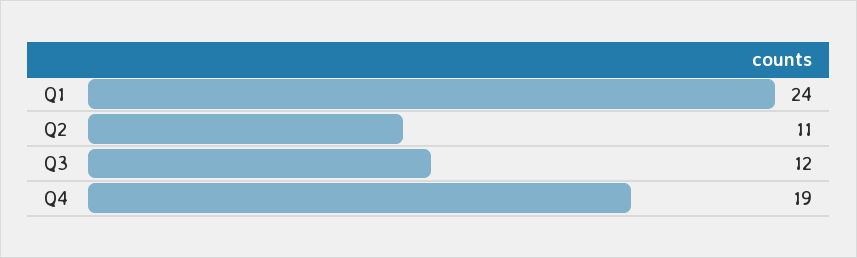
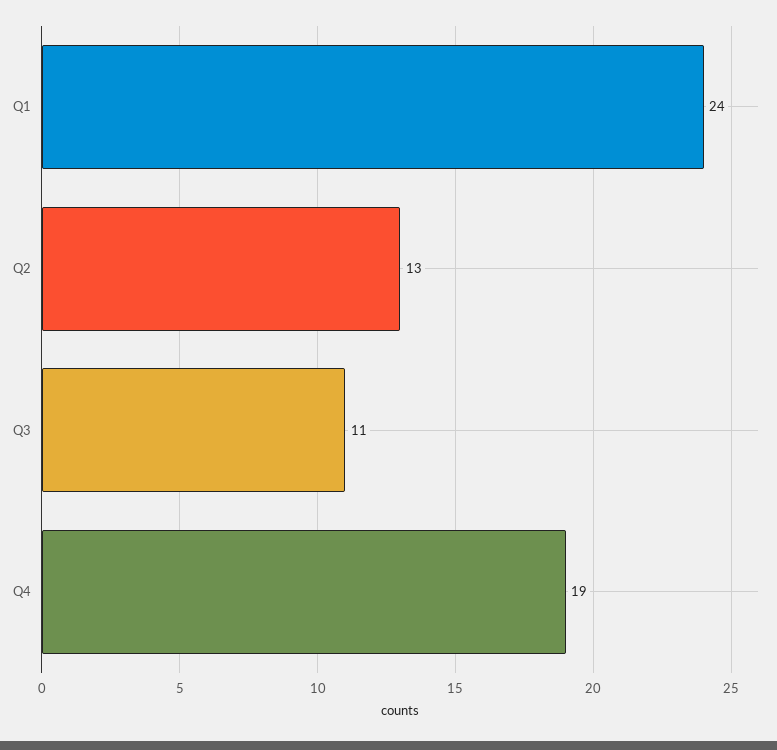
Q2: 11 -> 13
Q3: 12 -> 11

